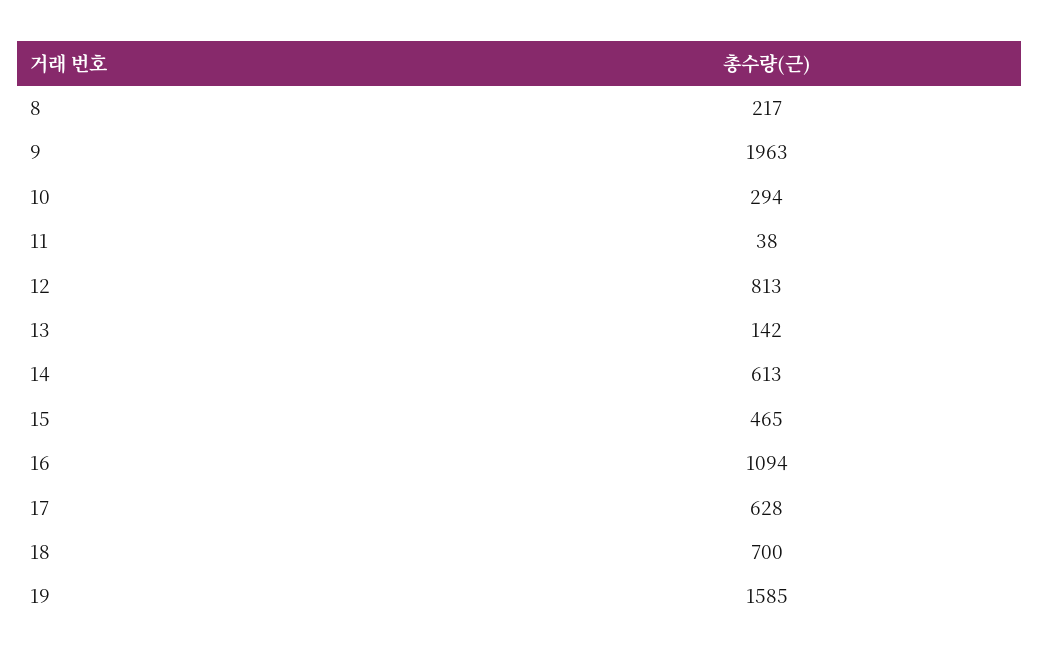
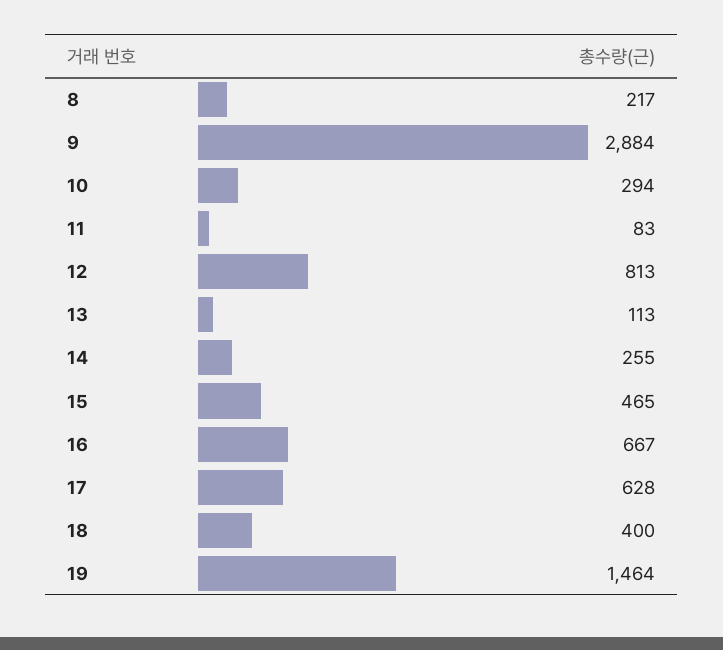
9: 1963 -> 2884
11: 38 -> 83
13: 142 -> 113
14: 613 -> 255
16: 1094 -> 667
18: 700 -> 400
19: 1585 -> 1464

